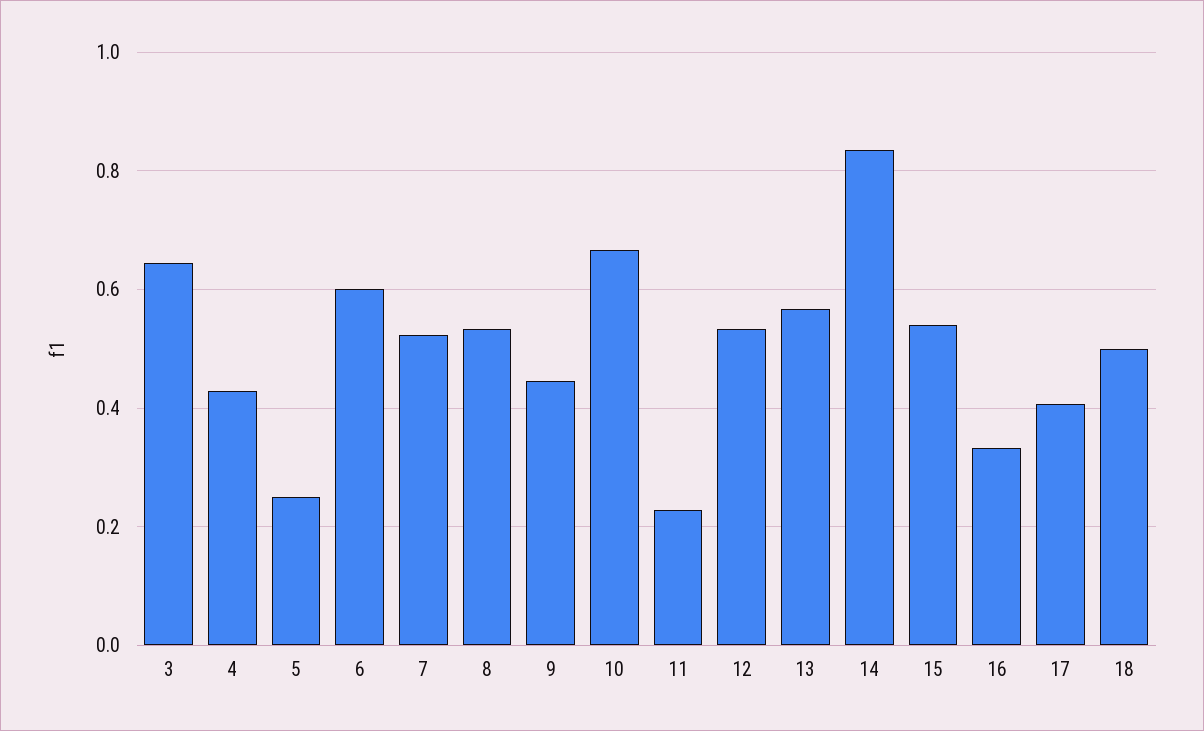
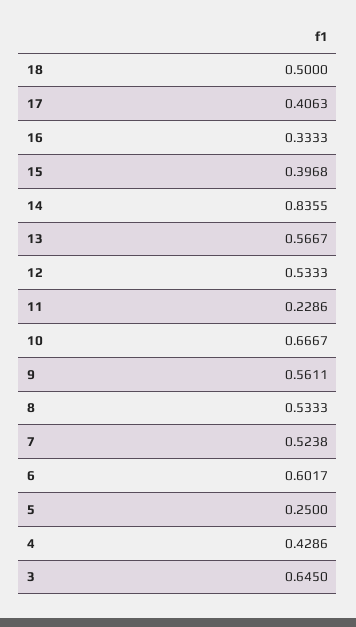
9: 0.44 -> 0.5611
15: 0.54 -> 0.3968

